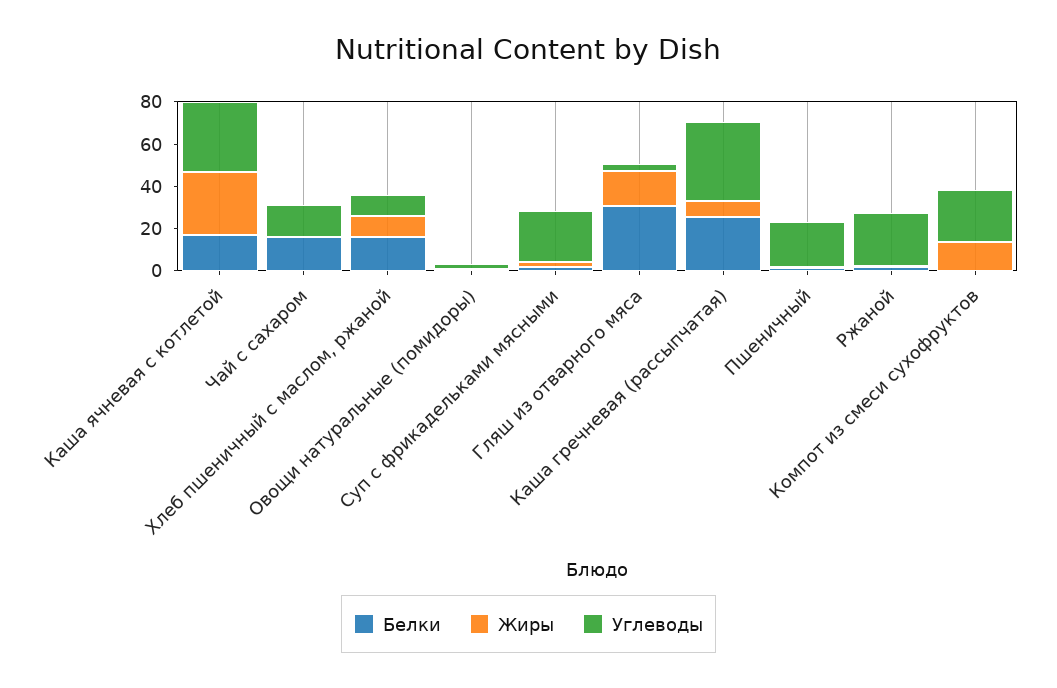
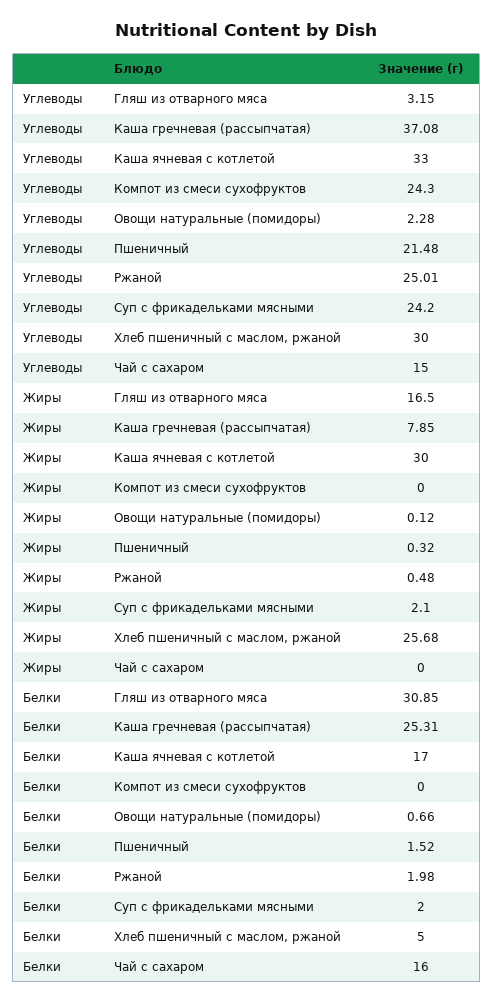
Белки, Хлеб пшеничный с маслом, ржаной: 15 -> 5
Жиры, Хлеб пшеничный с маслом, ржаной: 10 -> 25.68
Углеводы, Хлеб пшеничный с маслом, ржаной: 10 -> 30
Жиры, Компот из смеси сухофруктов: 15 -> 0

